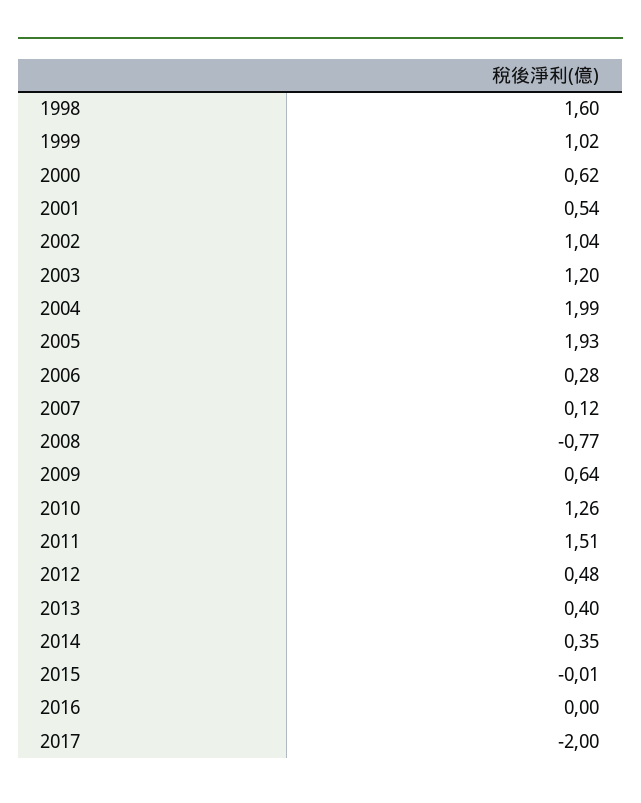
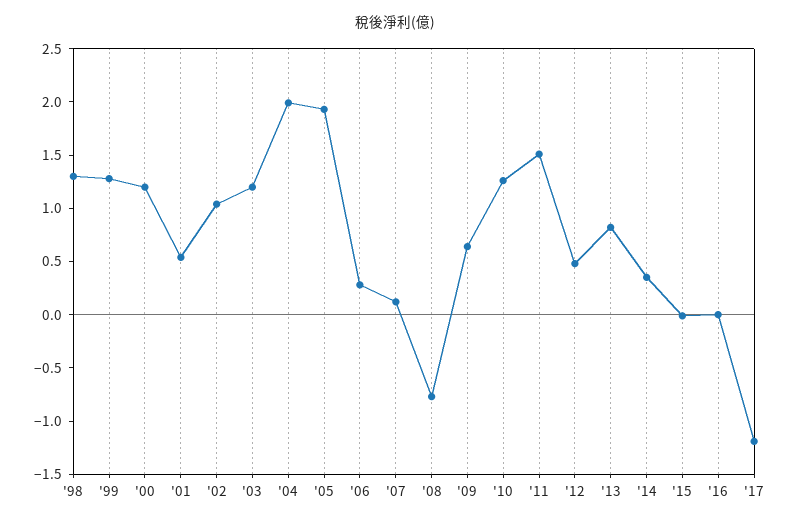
1998: 1.6 -> 1.3
1999: 1.02 -> 1.3
2000: 0.62 -> 1.2
2013: 0.4 -> 0.8
2017: -2 -> -1.2

